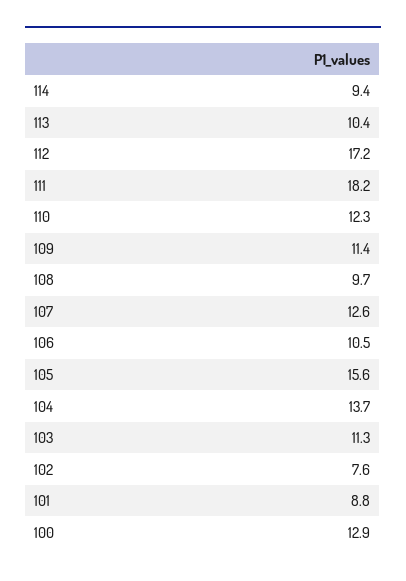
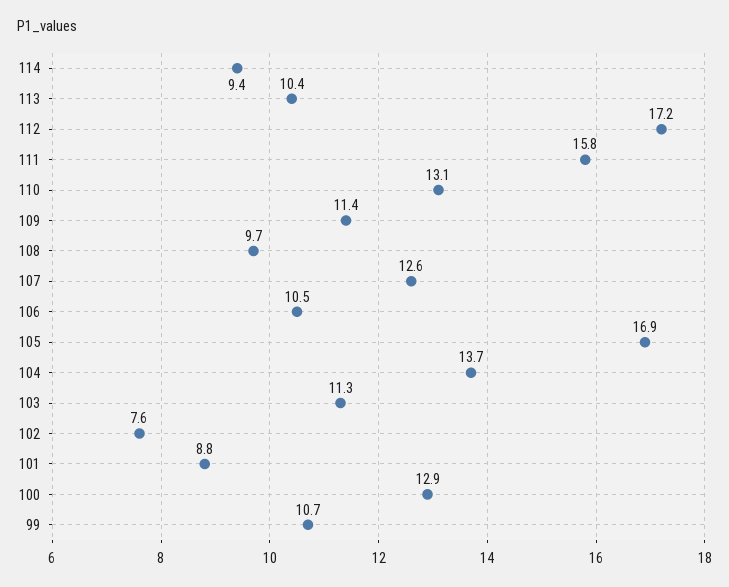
111: 18.2 -> 15.8
110: 12.3 -> 13.1
105: 15.6 -> 16.9
99: none -> 10.7

